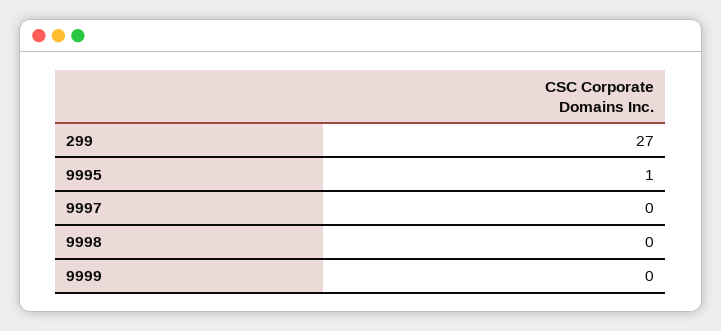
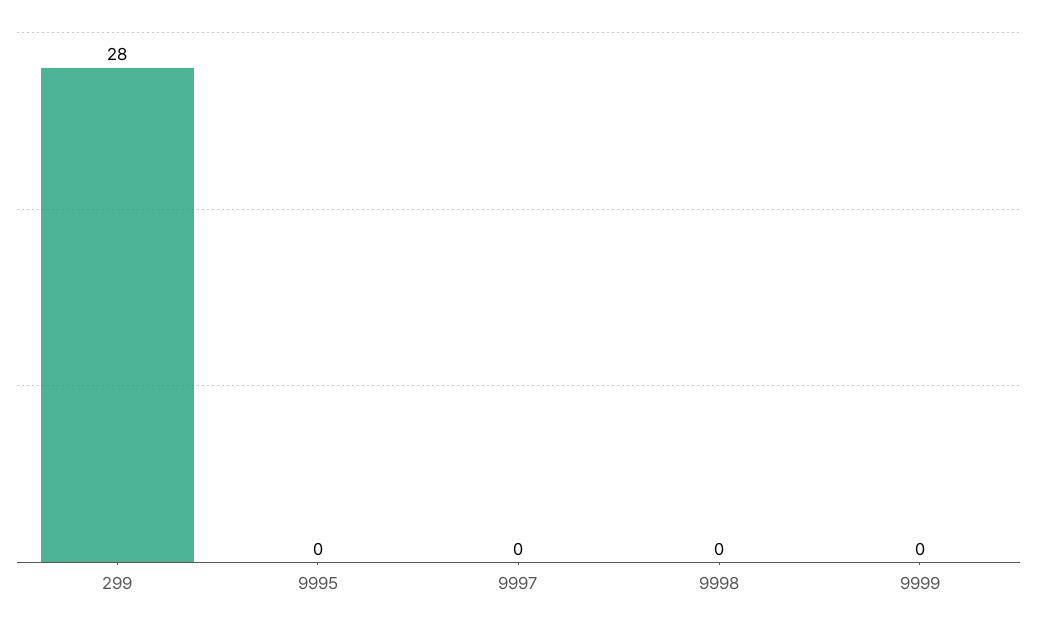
299: 27 -> 28
9995: 1 -> 0

